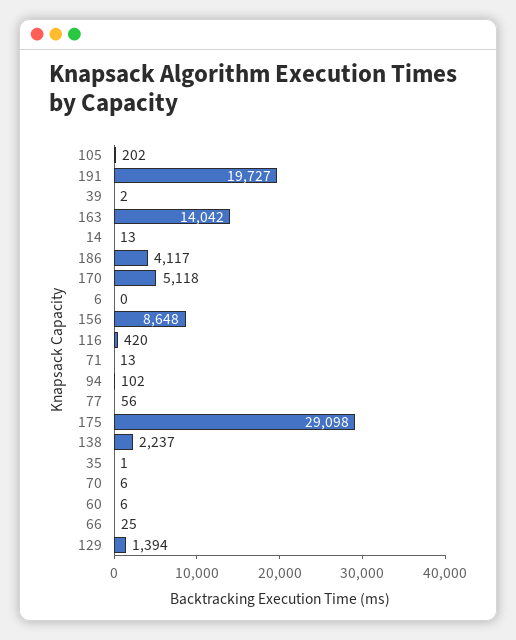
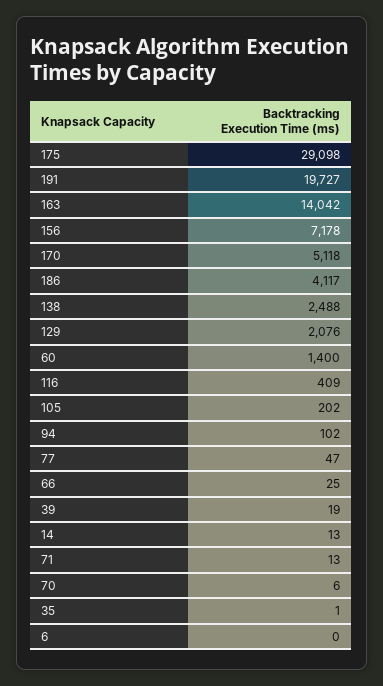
39: 2 -> 19
156: 8648 -> 7178
116: 420 -> 409
77: 56 -> 47
138: 2237 -> 2488
60: 6 -> 1400
129: 1394 -> 2076

